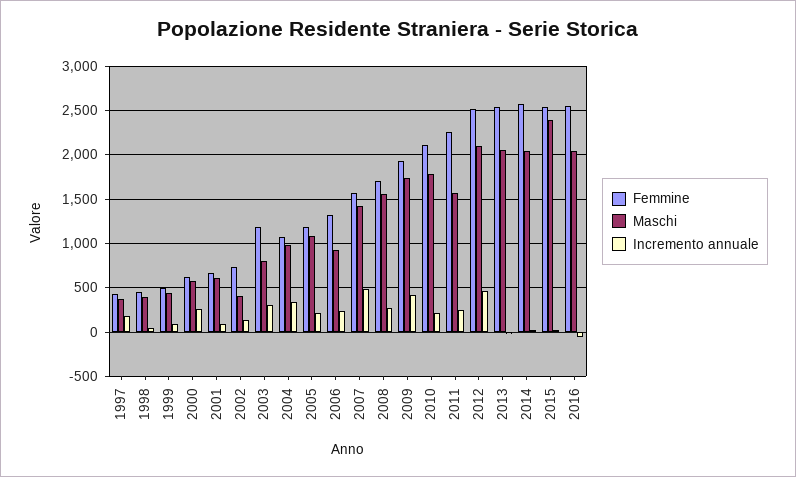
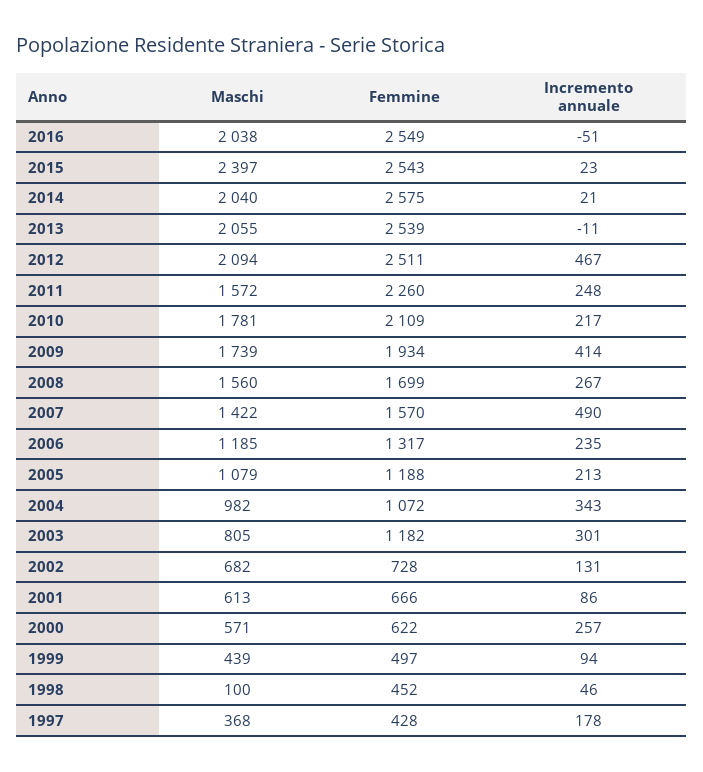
Maschi, 1998: 400 -> 100
Maschi, 2002: 400 -> 682
Maschi, 2006: 900 -> 1185

